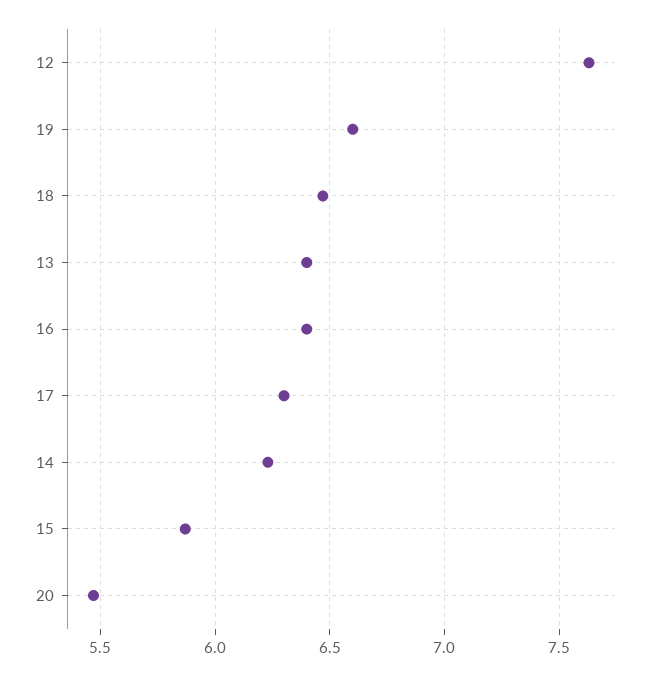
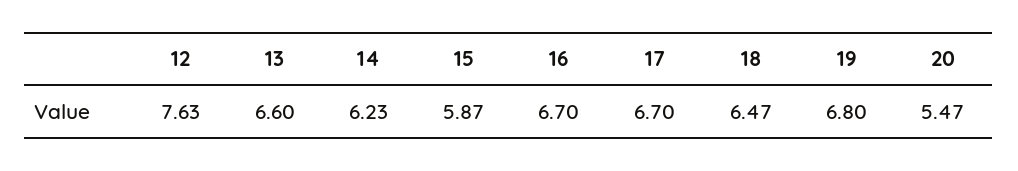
19: 6.6 -> 6.8
13: 6.4 -> 6.6
16: 6.4 -> 6.7
17: 6.3 -> 6.7

